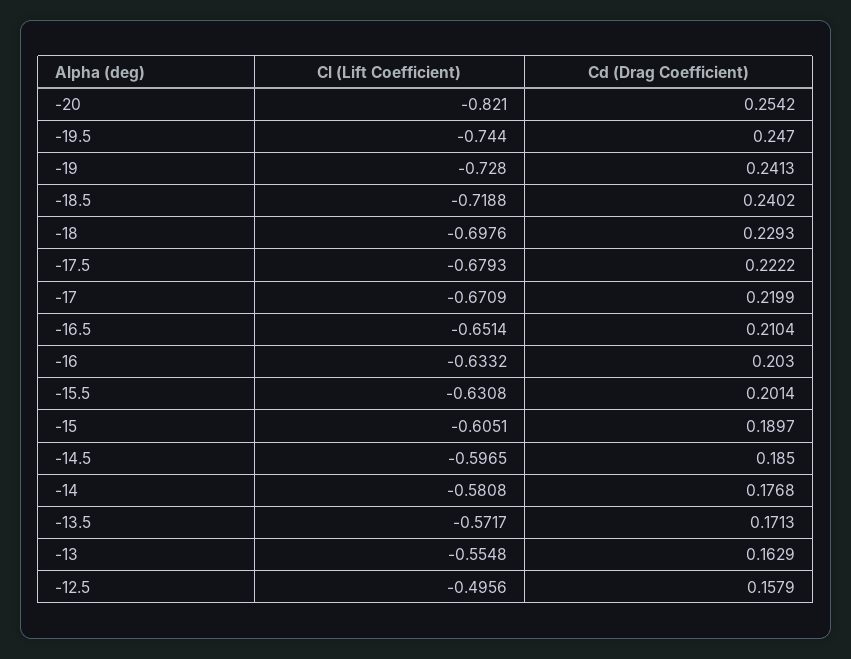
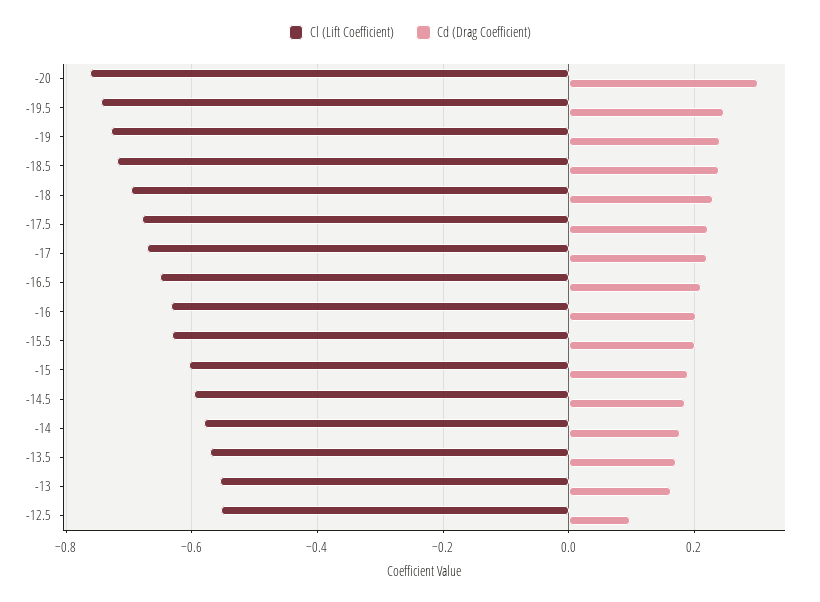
Cl (Lift Coefficient), -20: -0.821 -> -0.76
Cd (Drag Coefficient), -20: 0.2542 -> 0.3
Cl (Lift Coefficient), -12.5: -0.4956 -> -0.56
Cd (Drag Coefficient), -12.5: 0.1579 -> 0.1

